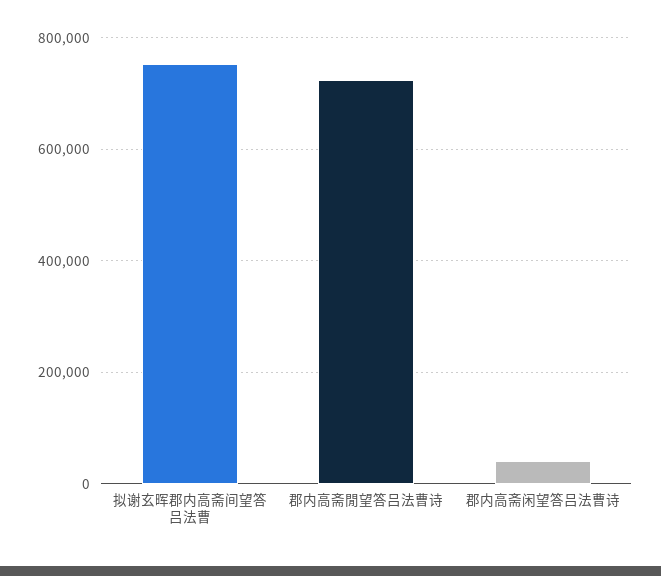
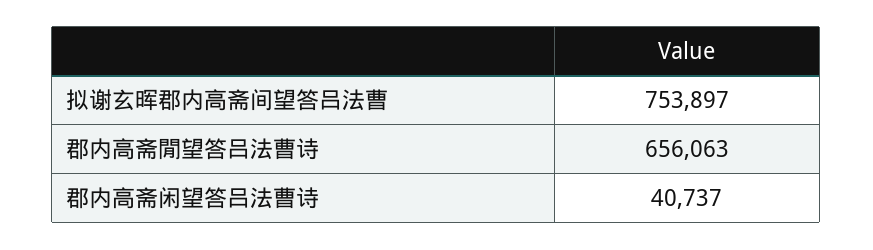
郡内高斋閒望答吕法曹诗: 720000 -> 656063

